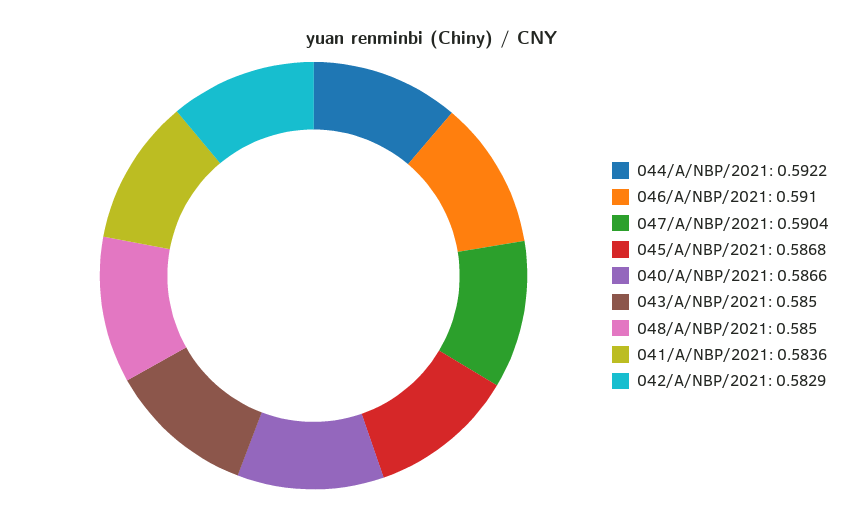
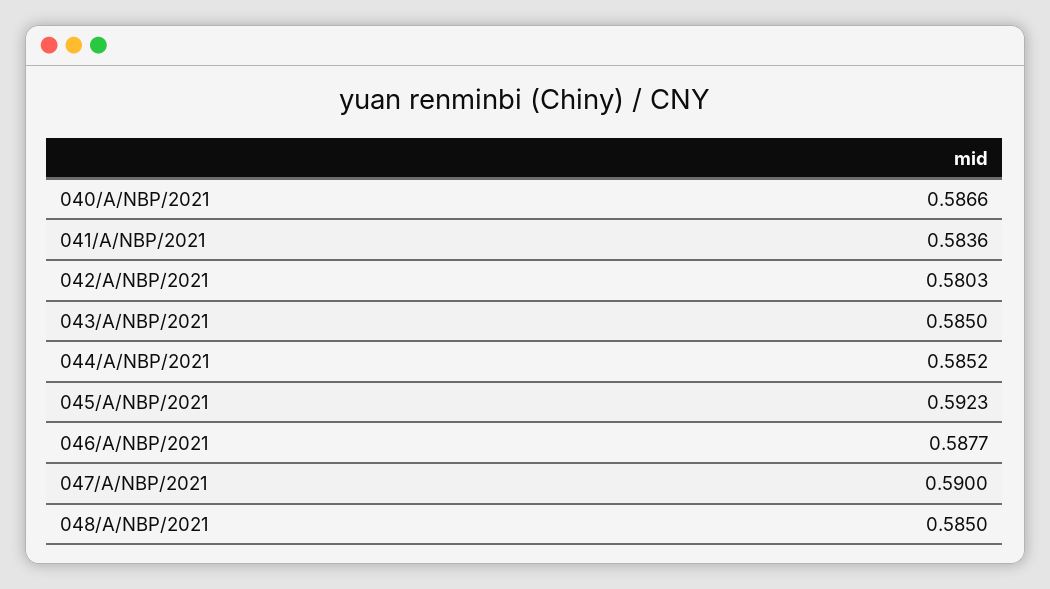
044/A/NBP/2021: 0.5922 -> 0.5852
046/A/NBP/2021: 0.591 -> 0.5877
047/A/NBP/2021: 0.5904 -> 0.59
045/A/NBP/2021: 0.5868 -> 0.5923
042/A/NBP/2021: 0.5829 -> 0.5803

